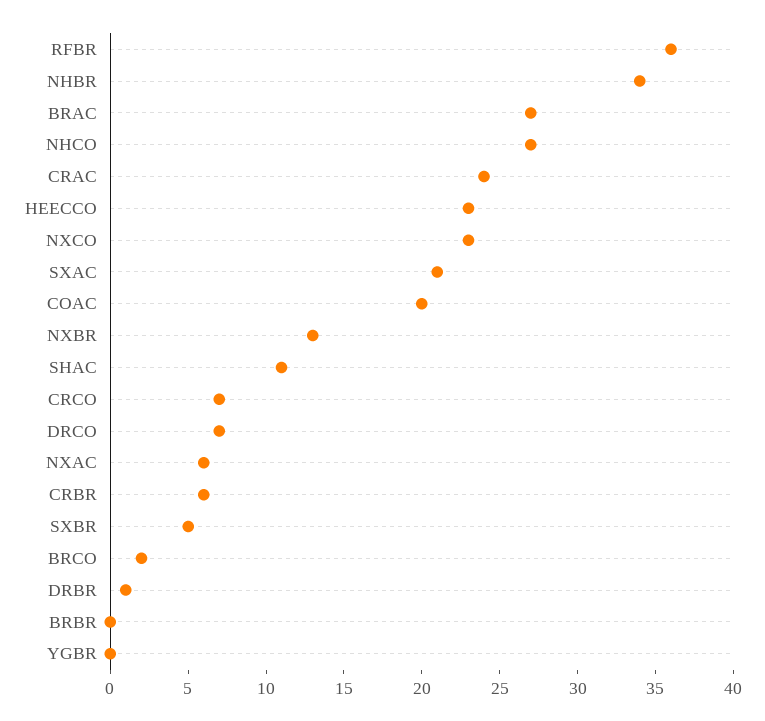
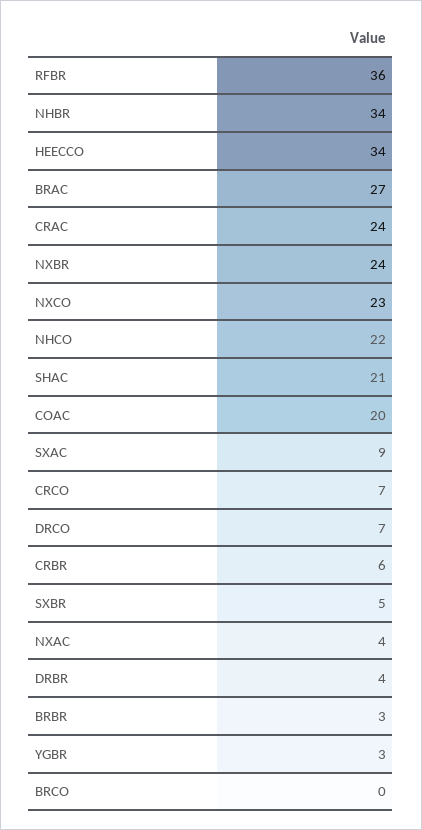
NHCO: 27 -> 22
HEECCO: 23 -> 34
SXAC: 21 -> 9
NXBR: 13 -> 24
SHAC: 11 -> 21
NXAC: 6 -> 4
BRCO: 2 -> 0
DRBR: 1 -> 4
BRBR: 0 -> 3
YGBR: 0 -> 3

